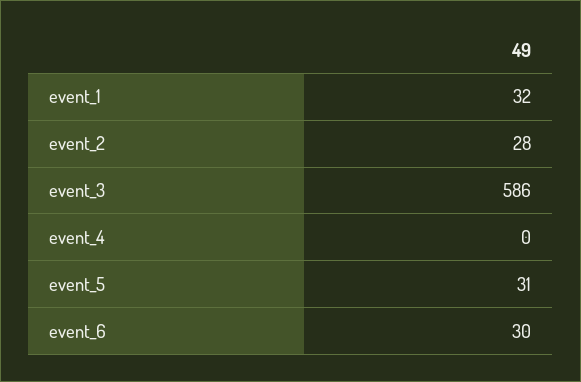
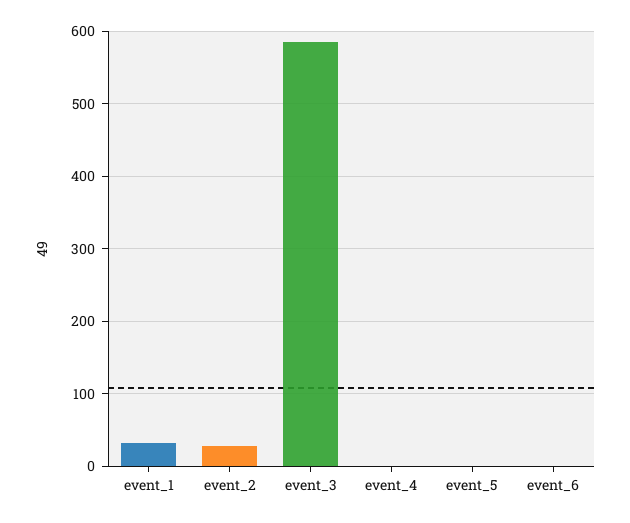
event_5: 31 -> 0
event_6: 30 -> 0

